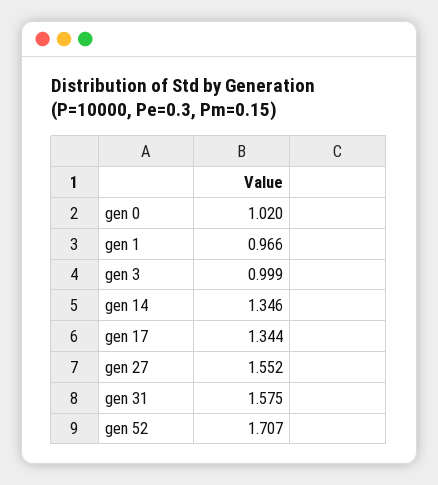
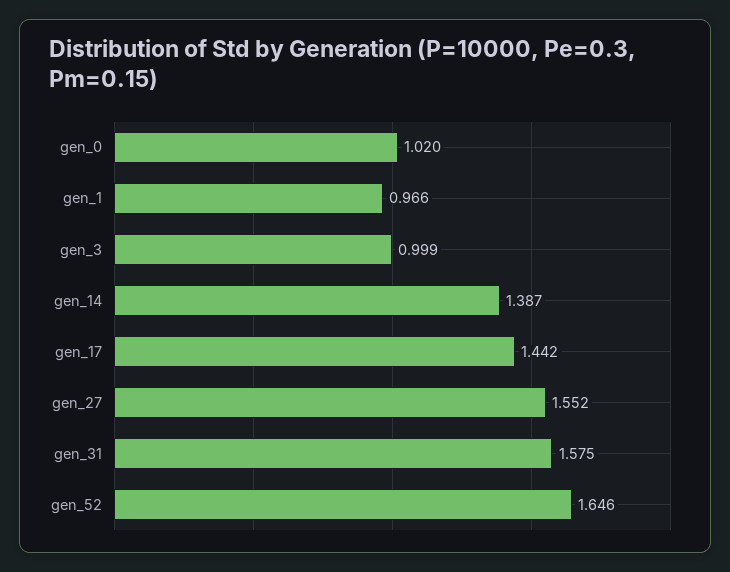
gen 14: 1.346 -> 1.387
gen 17: 1.344 -> 1.442
gen 52: 1.707 -> 1.646

